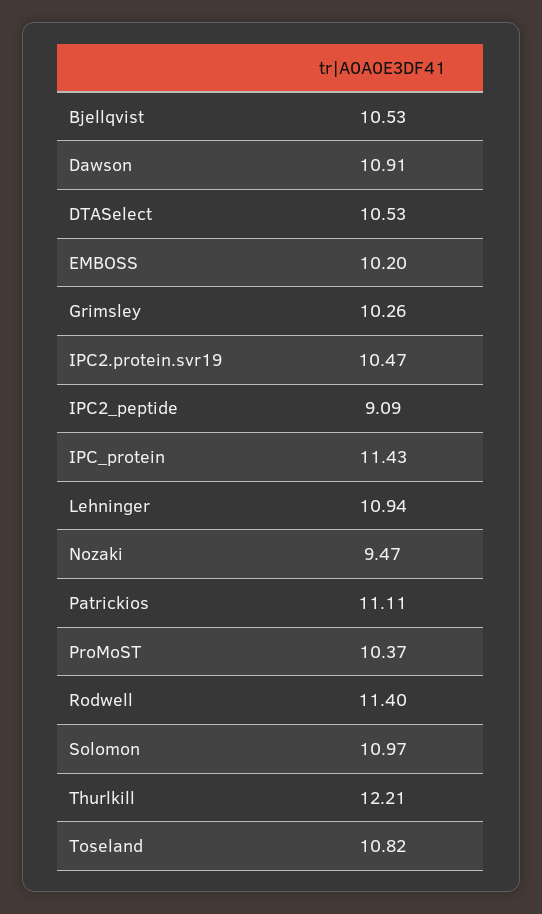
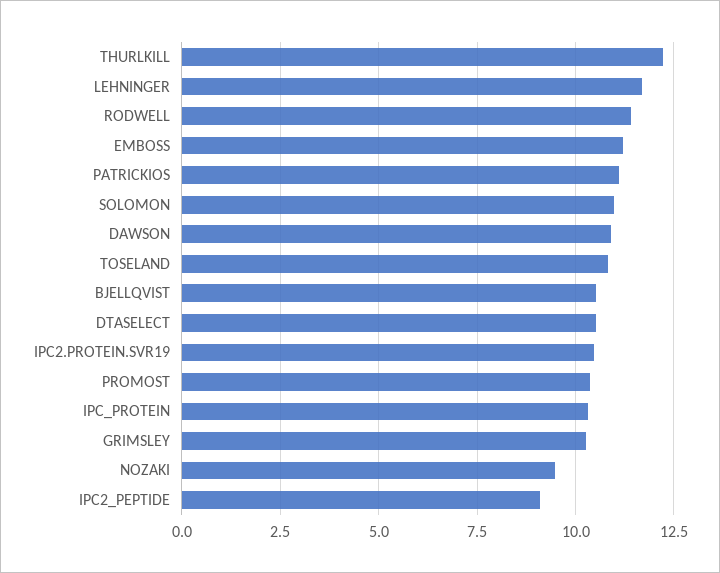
EMBOSS: 10.2 -> 11.25
IPC_protein: 11.43 -> 10.25
Lehninger: 10.94 -> 11.75

